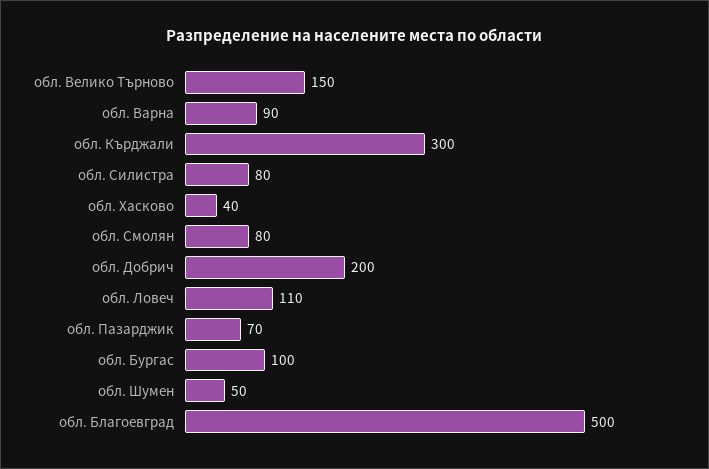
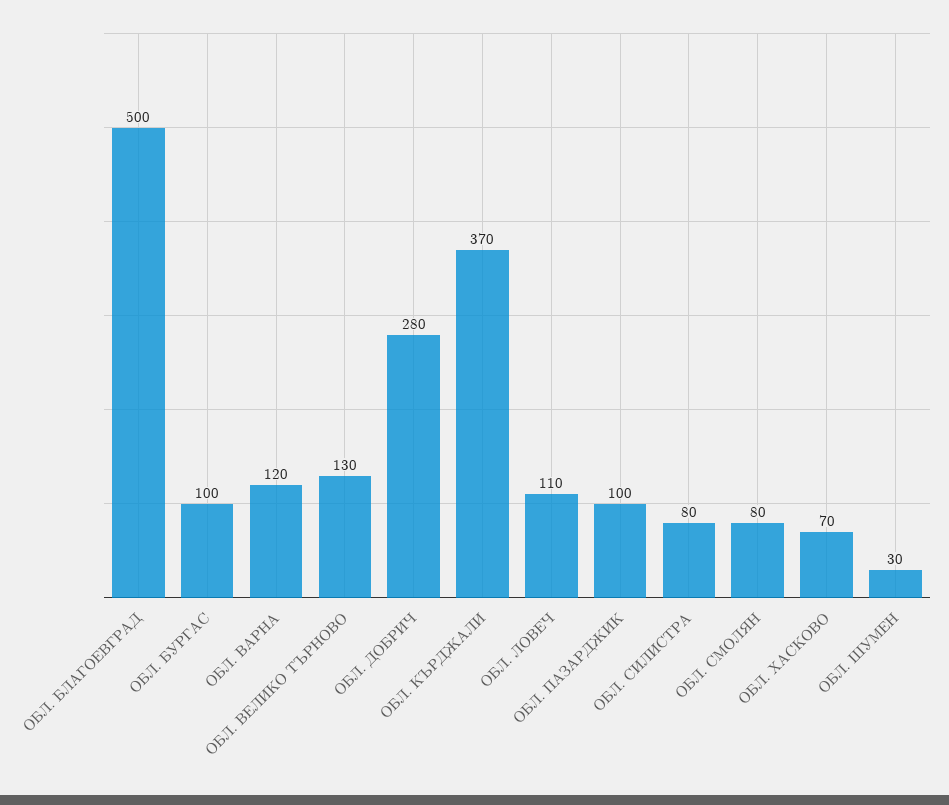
обл. Велико Търново: 150 -> 130
обл. Варна: 90 -> 120
обл. Кърджали: 300 -> 370
обл. Хасково: 40 -> 70
обл. Добрич: 200 -> 280
обл. Пазарджик: 70 -> 100
обл. Шумен: 50 -> 30

